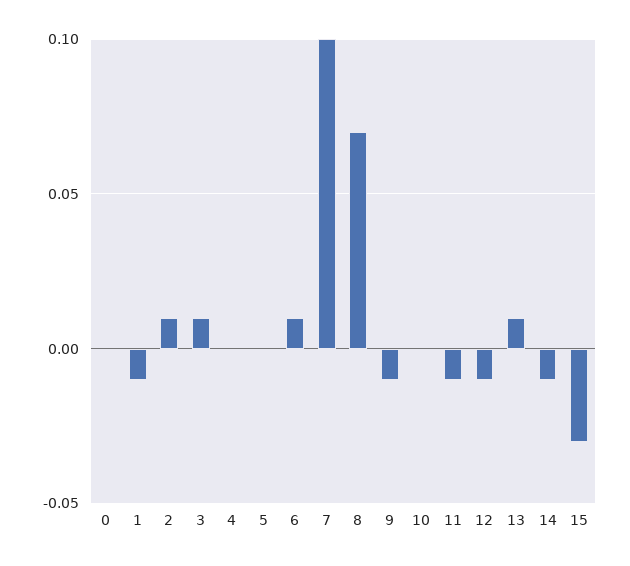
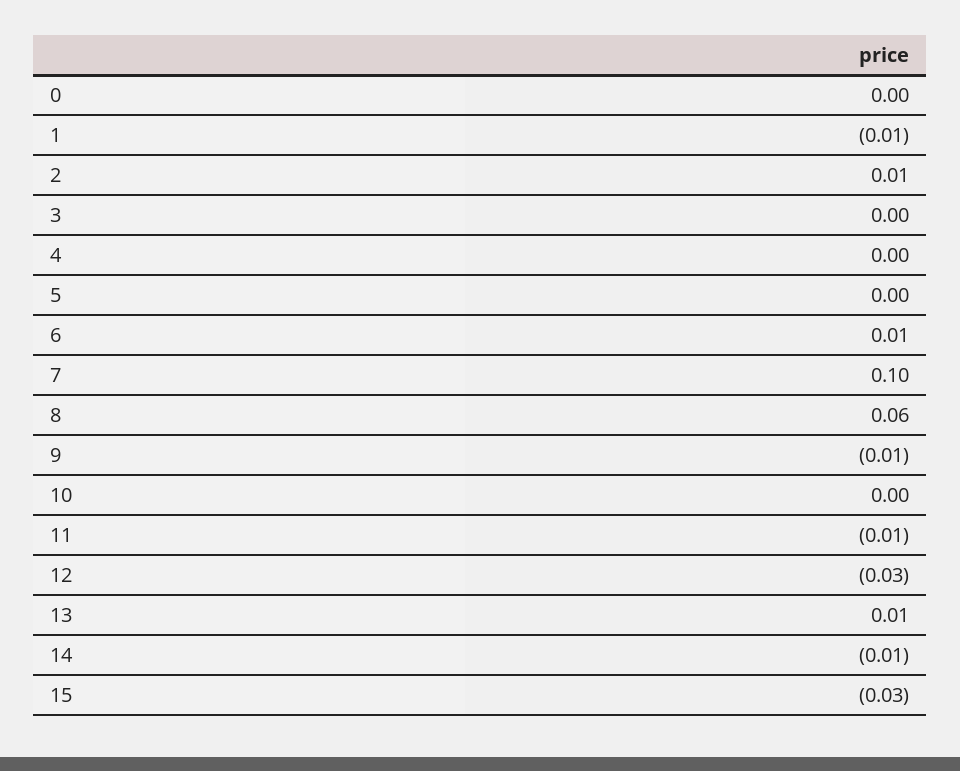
3: 0.01 -> 0
8: 0.07 -> 0.06
12: -0.01 -> -0.03

